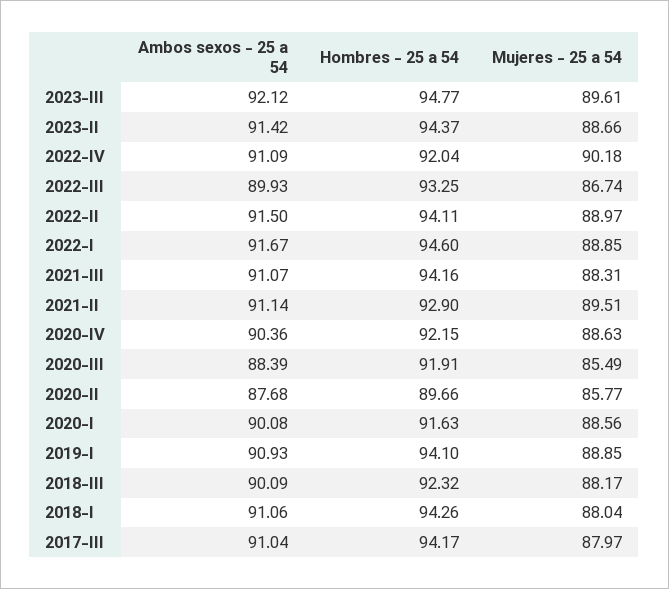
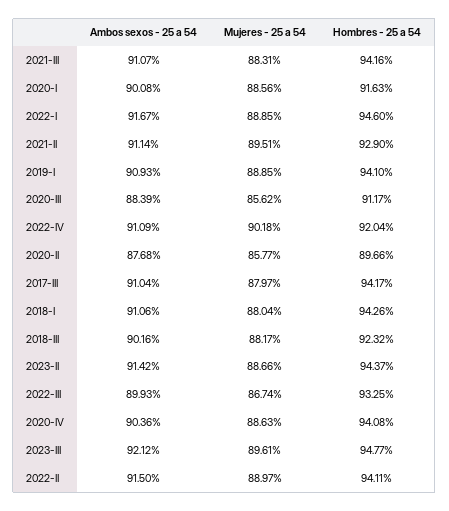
Hombres - 25 a 54, 2020-IV: 92.15 -> 94.08
Hombres - 25 a 54, 2020-III: 91.91 -> 91.17
Mujeres - 25 a 54, 2020-III: 85.49 -> 85.62
Ambos sexos - 25 a 54, 2018-III: 90.09 -> 90.16

